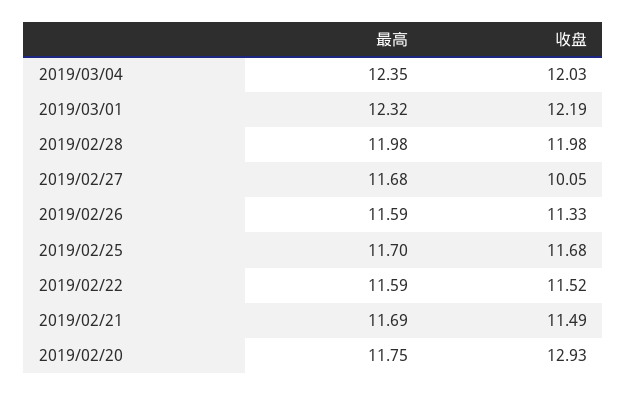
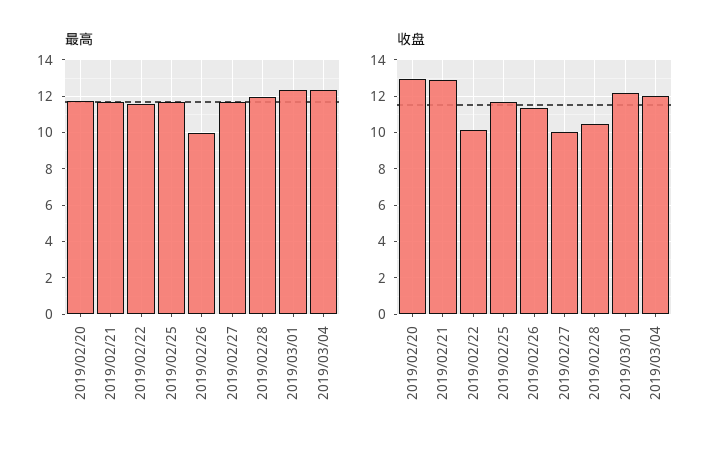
收盘, 2019/02/28: 11.98 -> 10.5
最高, 2019/02/26: 11.59 -> 10
收盘, 2019/02/22: 11.52 -> 10
收盘, 2019/02/21: 11.49 -> 13

